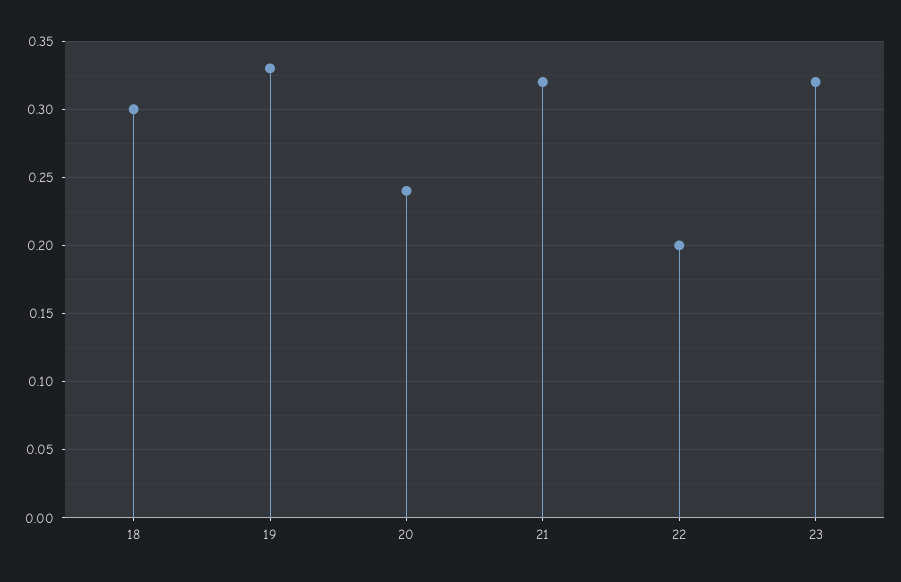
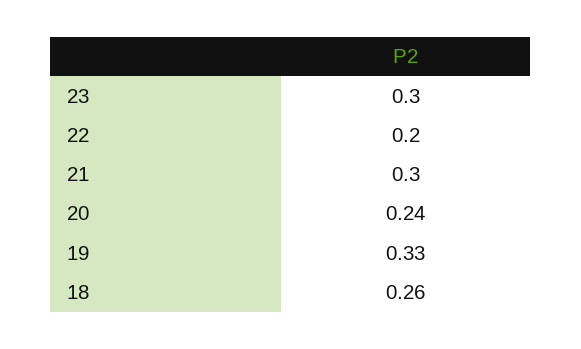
18: 0.3 -> 0.26
21: 0.32 -> 0.3
23: 0.32 -> 0.3

